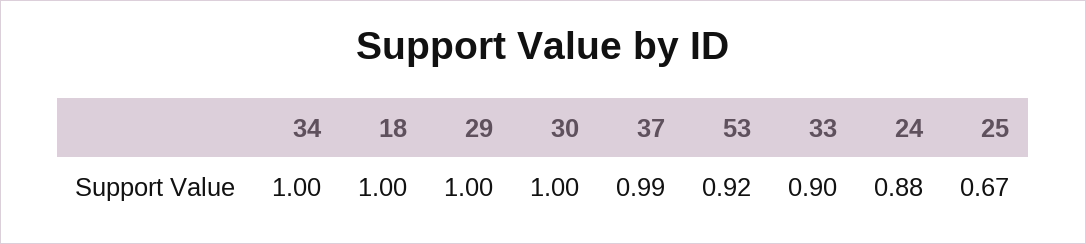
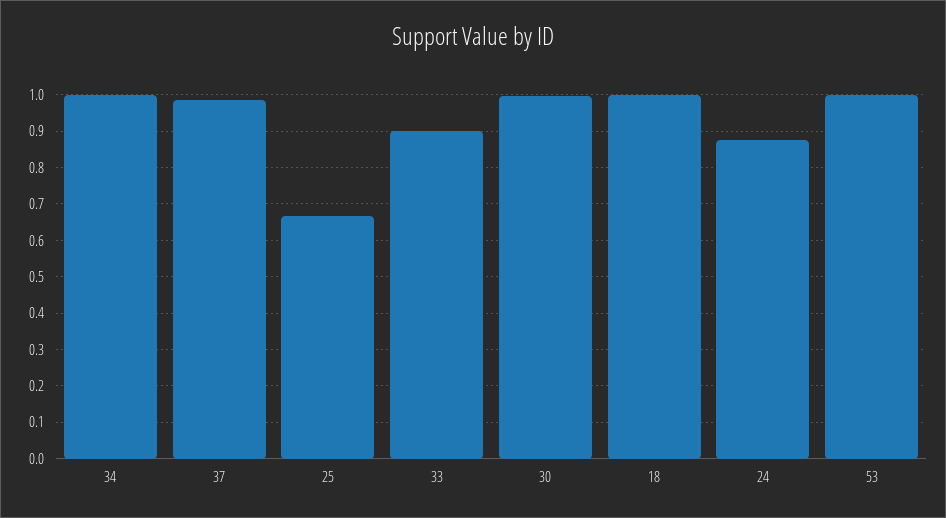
29: 1 -> none
53: 0.92 -> 1

